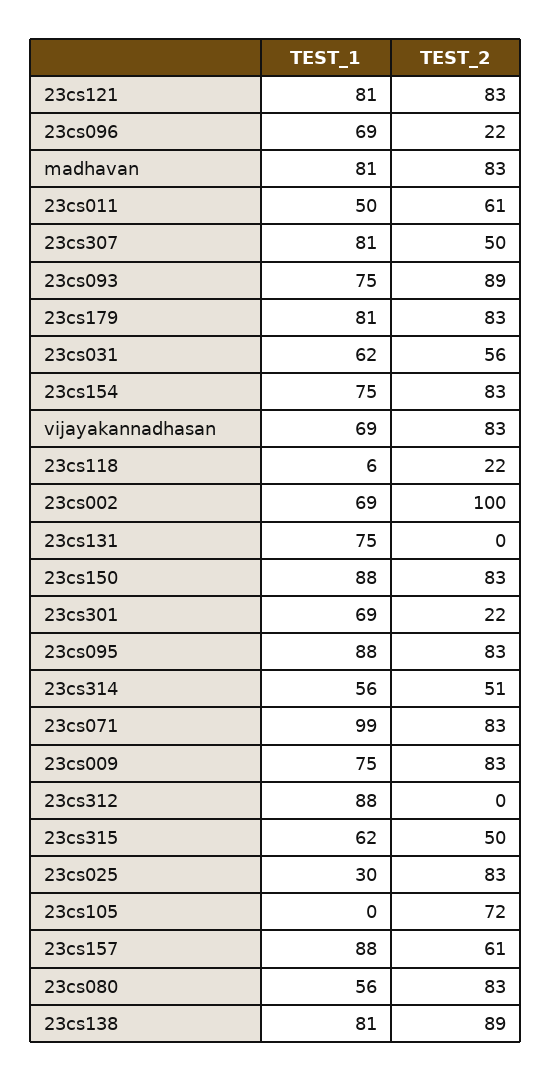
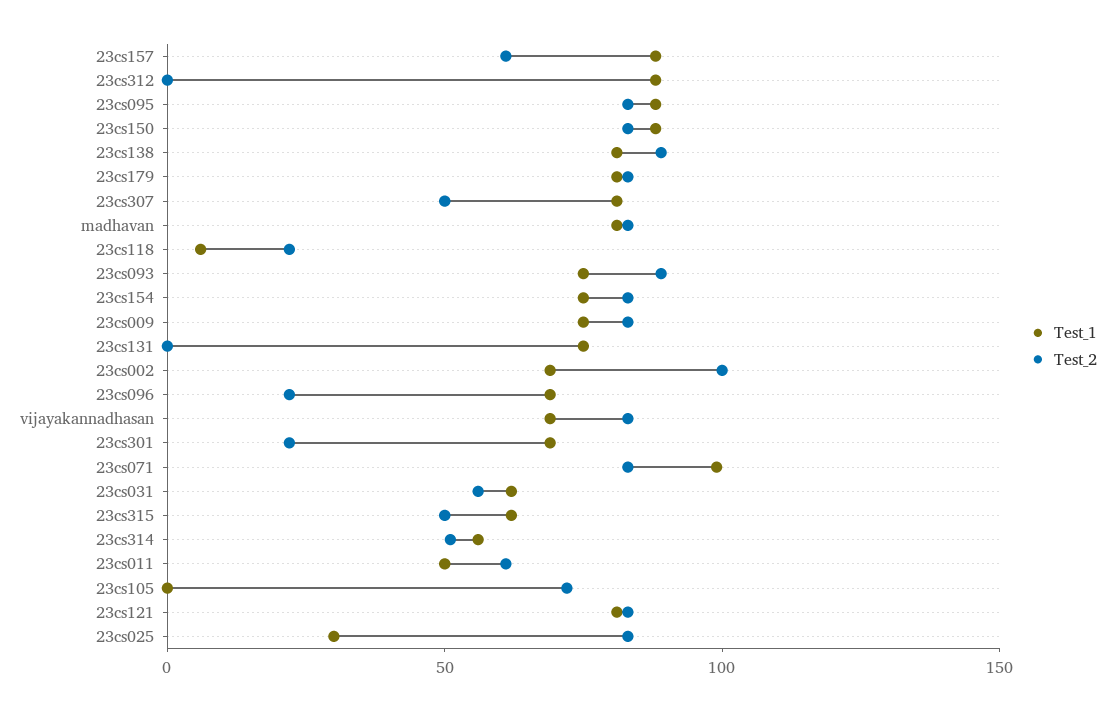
TEST_1, 23cs080: 56 -> none
TEST_2, 23cs080: 83 -> none

